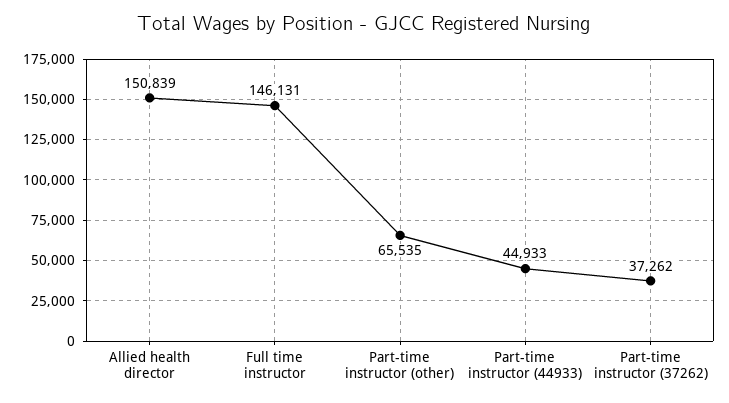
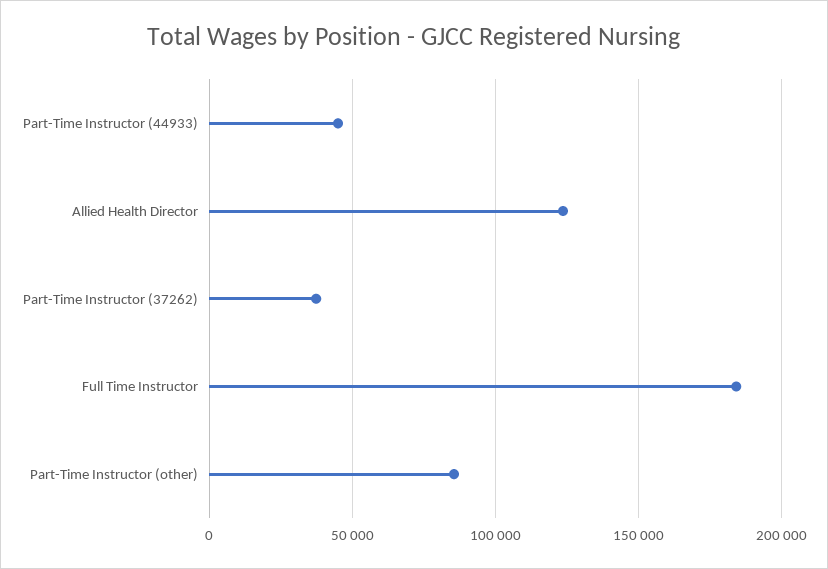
Allied health director: 150839 -> 125000
Full time instructor: 146131 -> 185000
Part-time instructor (other): 65535 -> 85000

